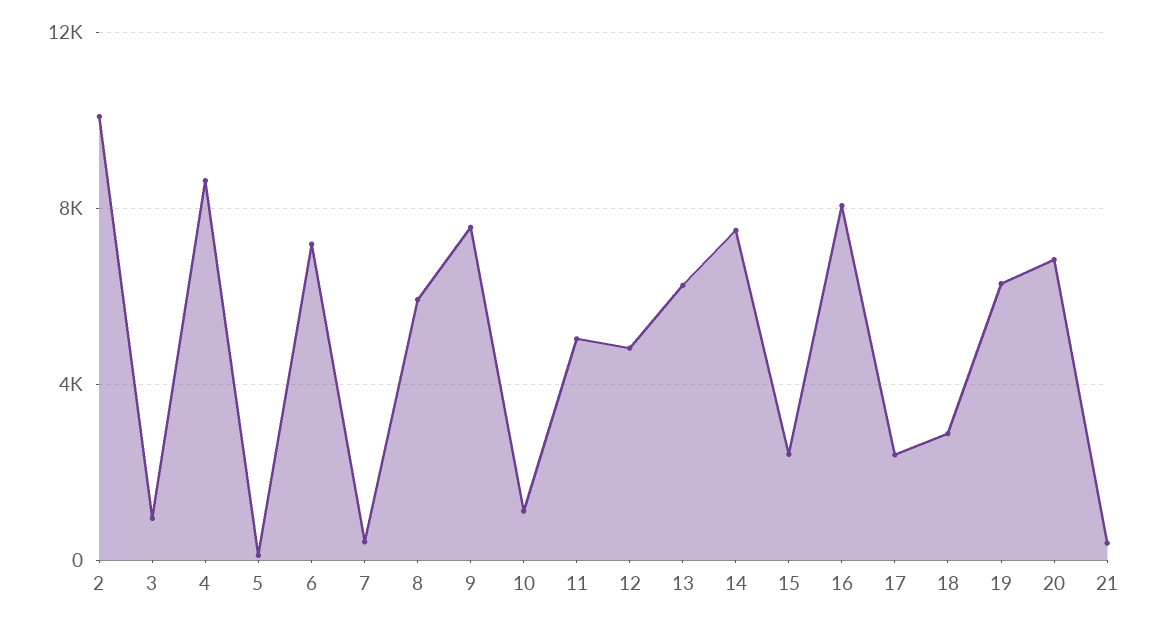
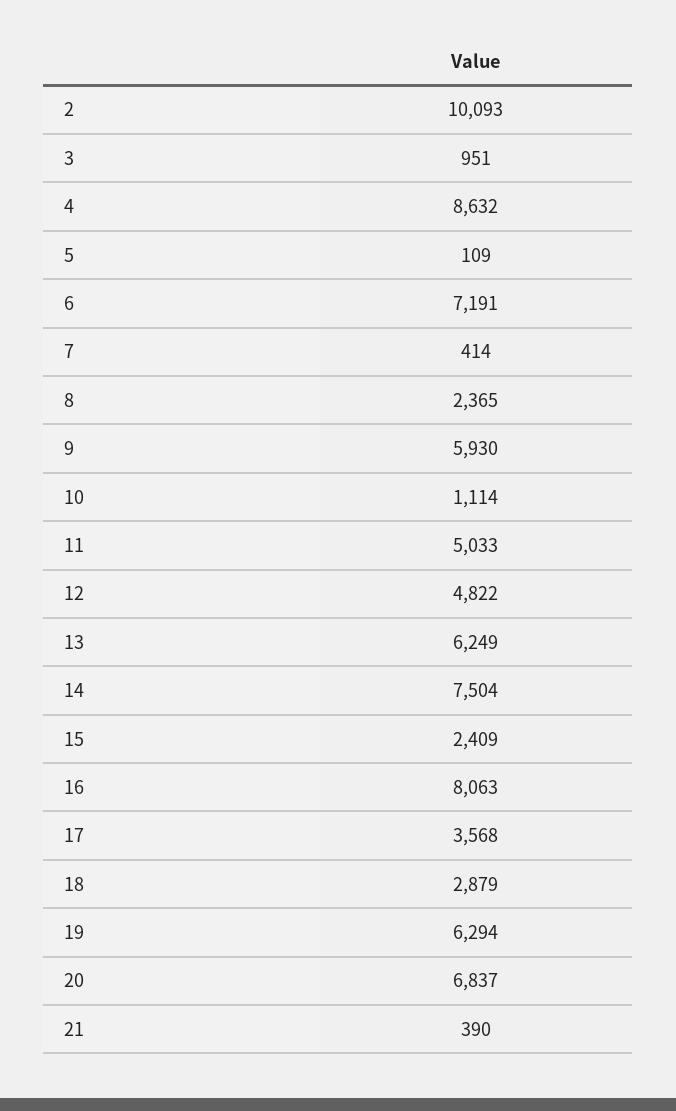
8: 6000 -> 2365
9: 7500 -> 5930
17: 2500 -> 3568

